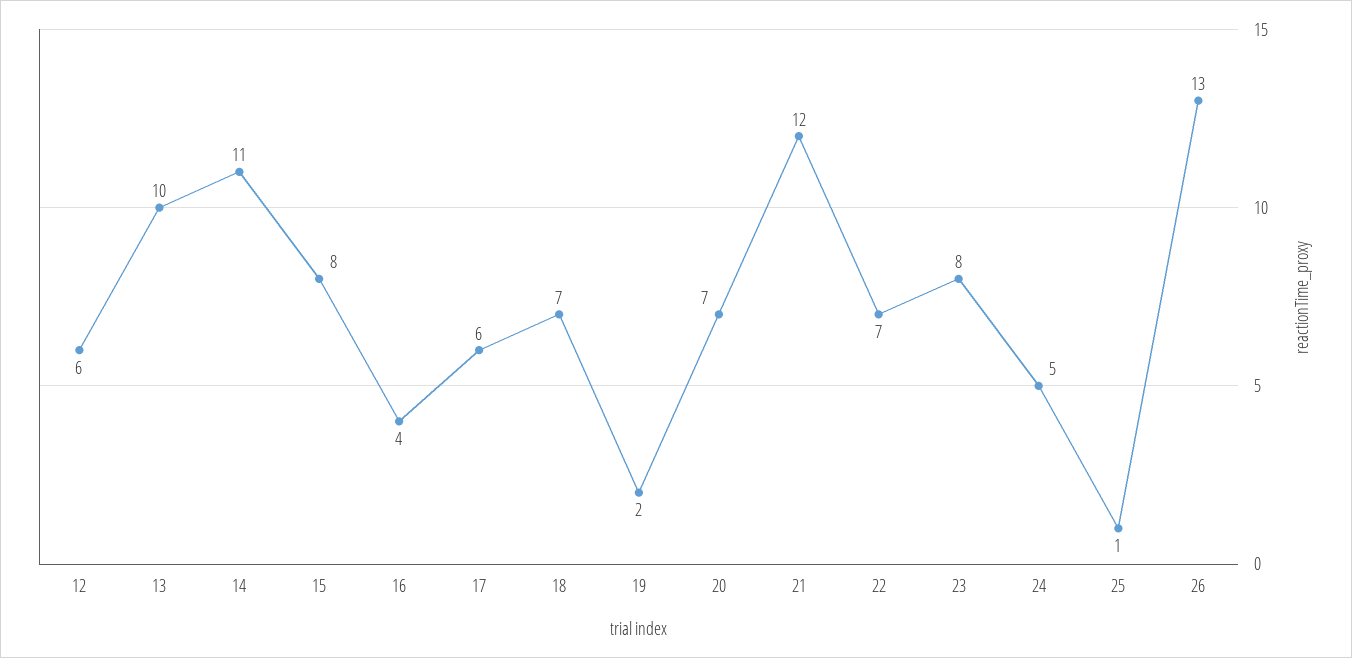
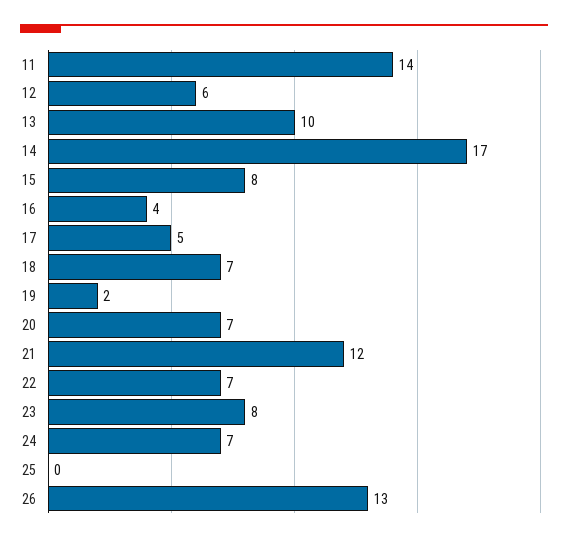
14: 11 -> 17
17: 6 -> 5
24: 5 -> 7
25: 1 -> 0
11: none -> 14

